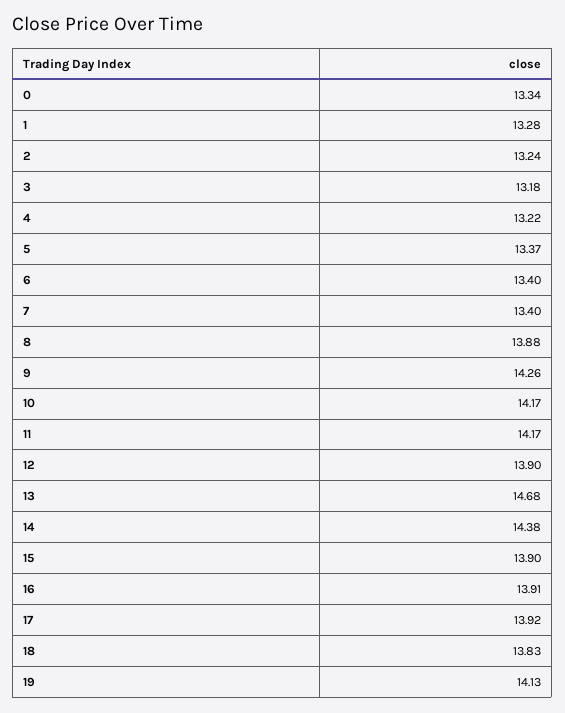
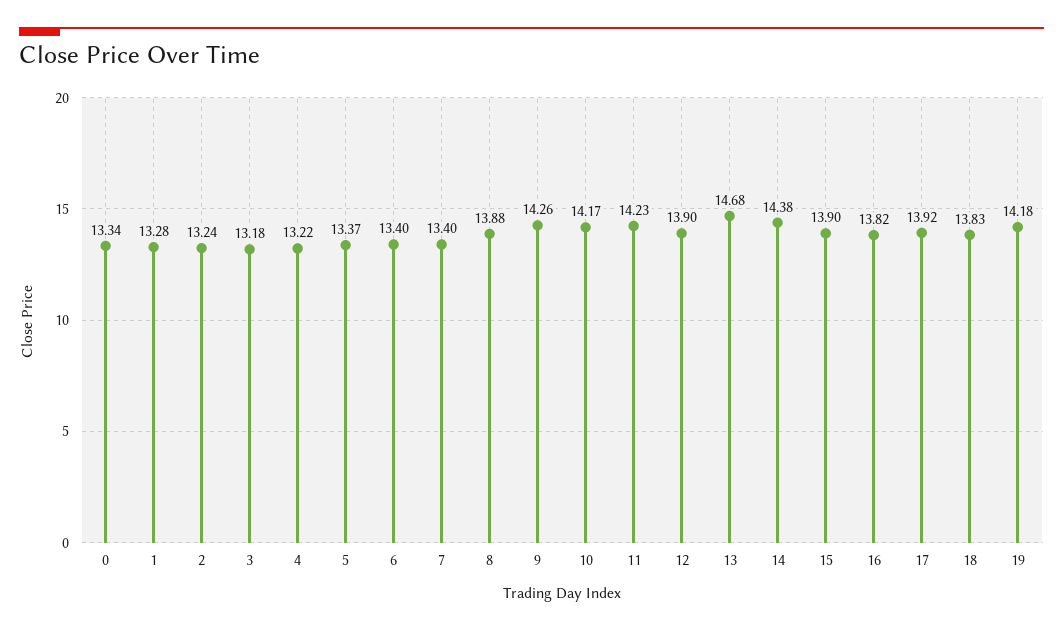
11: 14.17 -> 14.23
16: 13.91 -> 13.82
19: 14.13 -> 14.18

